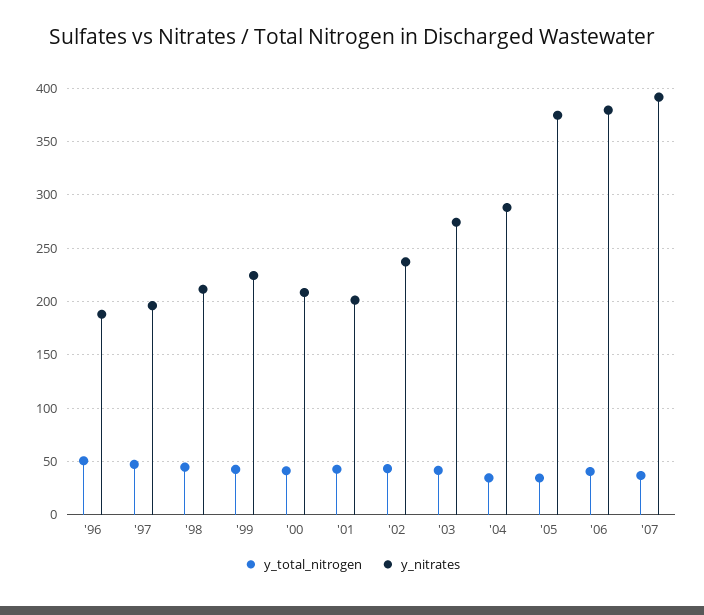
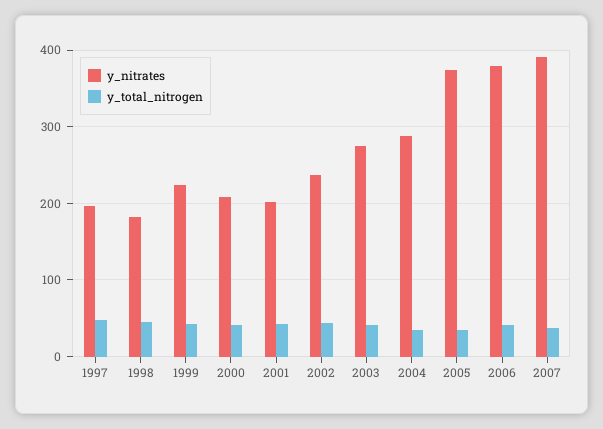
y_total_nitrogen, '96: 50 -> none
y_nitrates, '96: 190 -> none
y_nitrates, '98: 210 -> 180

